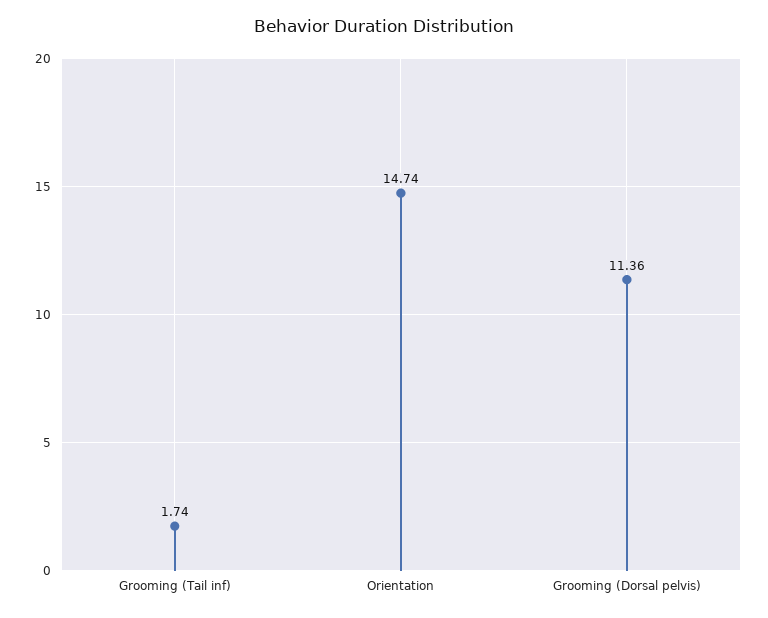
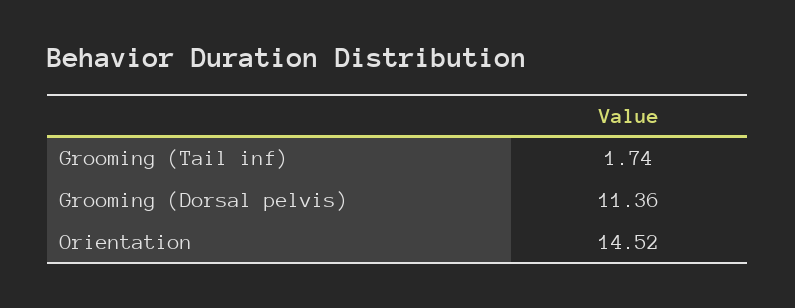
Orientation: 14.74 -> 14.52

